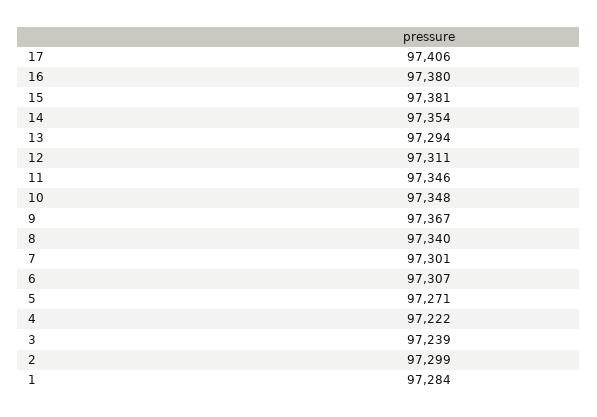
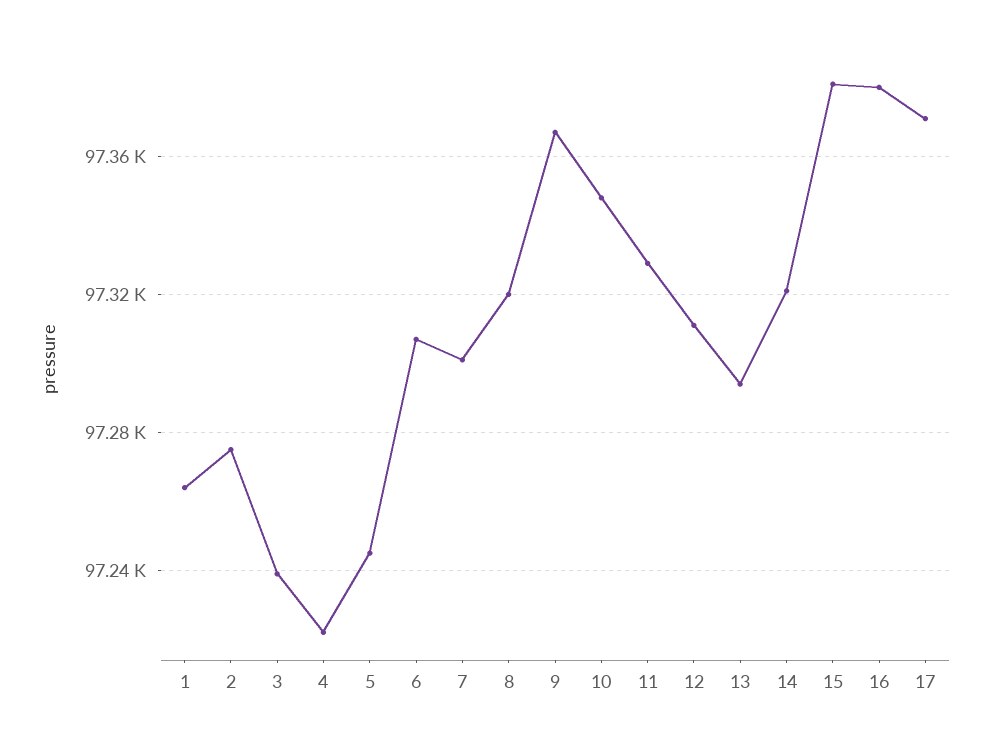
17: 97406 -> 97370
14: 97354 -> 97320
11: 97346 -> 97330
8: 97340 -> 97320
5: 97271 -> 97245
2: 97299 -> 97275
1: 97284 -> 97265

